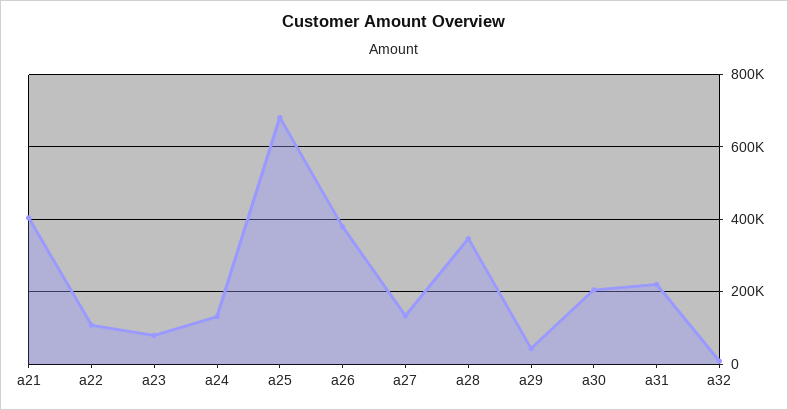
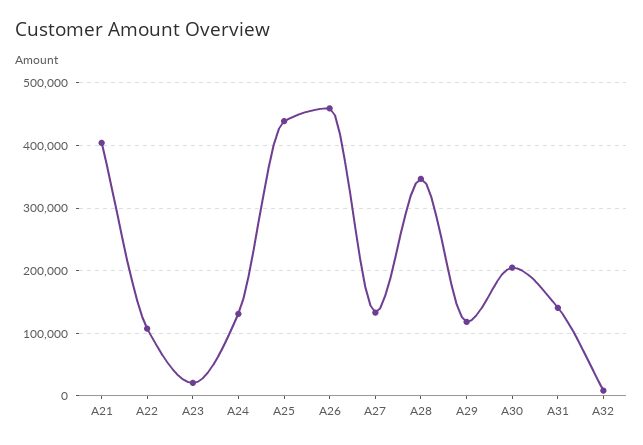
a23: 80000 -> 20000
a25: 680000 -> 440000
a26: 380000 -> 460000
a29: 40000 -> 120000
a31: 220000 -> 140000

